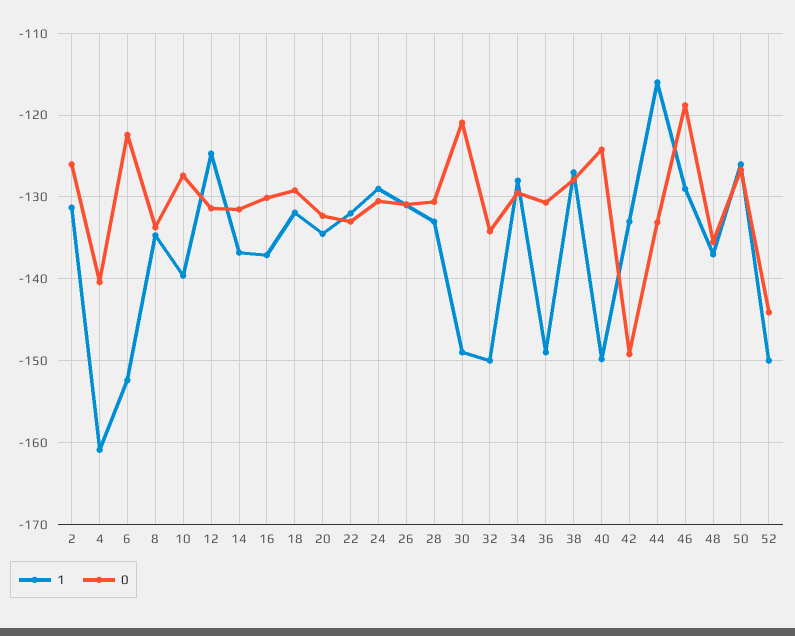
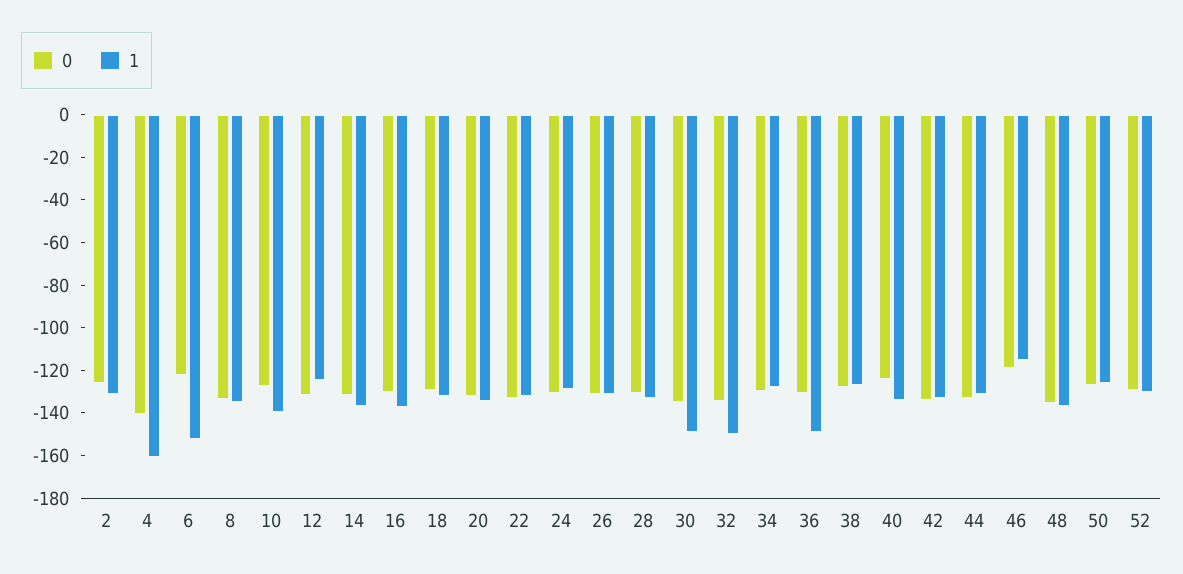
0, 30: -121 -> -135
1, 40: -150 -> -135
0, 42: -149 -> -135
1, 44: -116 -> -130
1, 46: -129 -> -115
1, 52: -150 -> -130
0, 52: -144 -> -130

